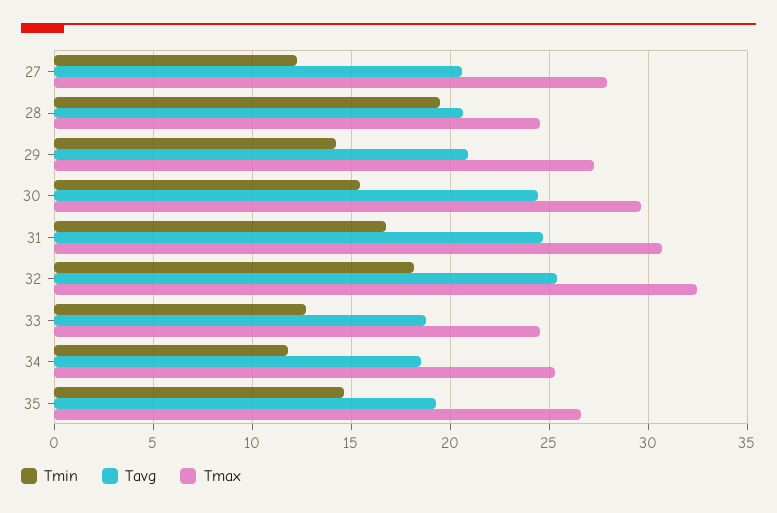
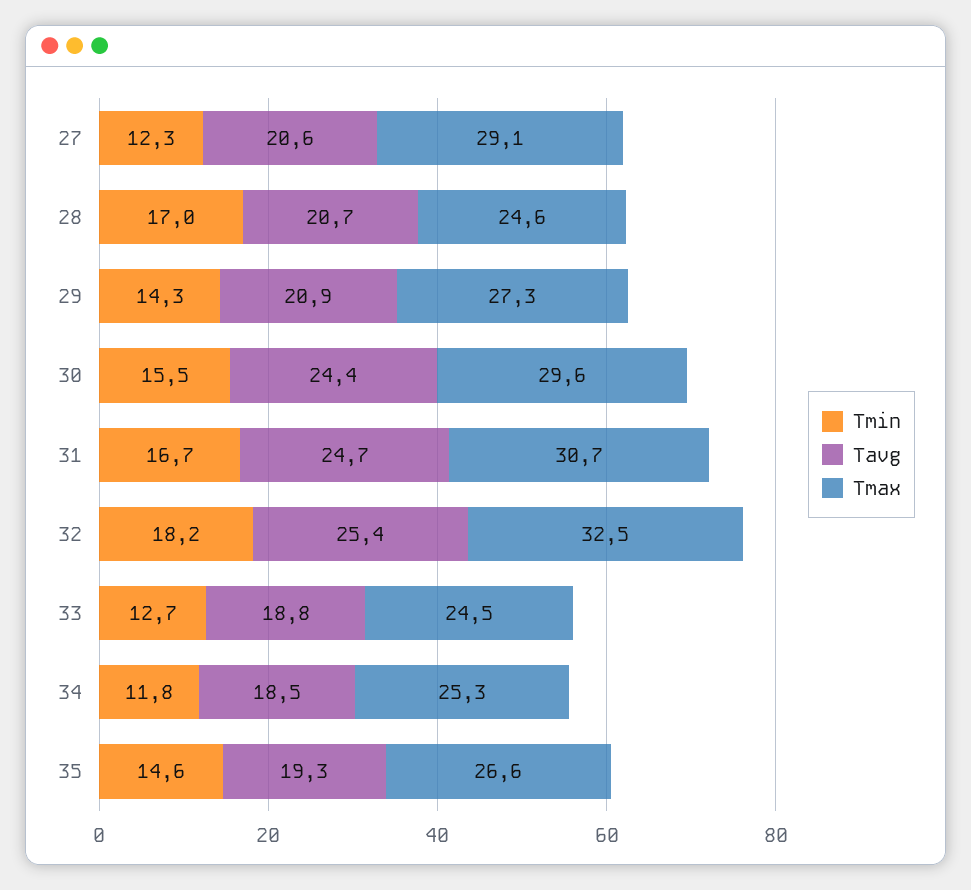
Tmax, 27: 28 -> 29.1
Tmin, 28: 19.5 -> 17

